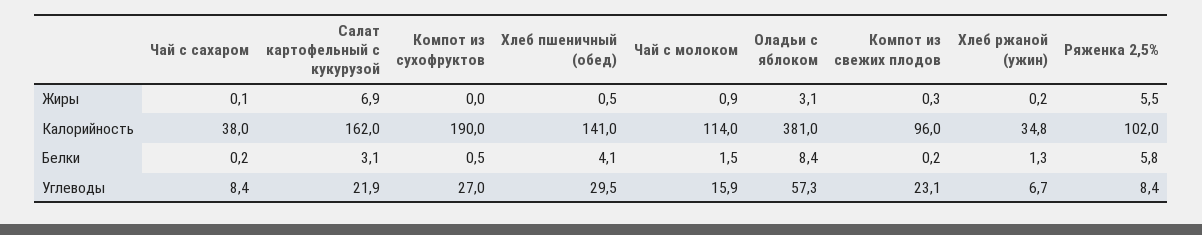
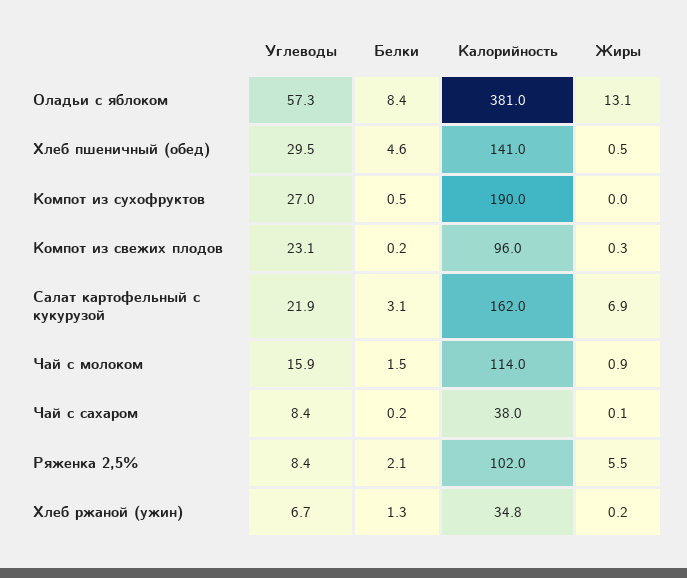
Оладьи с яблоком, Жиры: 3.1 -> 13.1
Хлеб пшеничный (обед), Белки: 4.1 -> 4.6
Ряженка 2,5%, Белки: 5.8 -> 2.1

